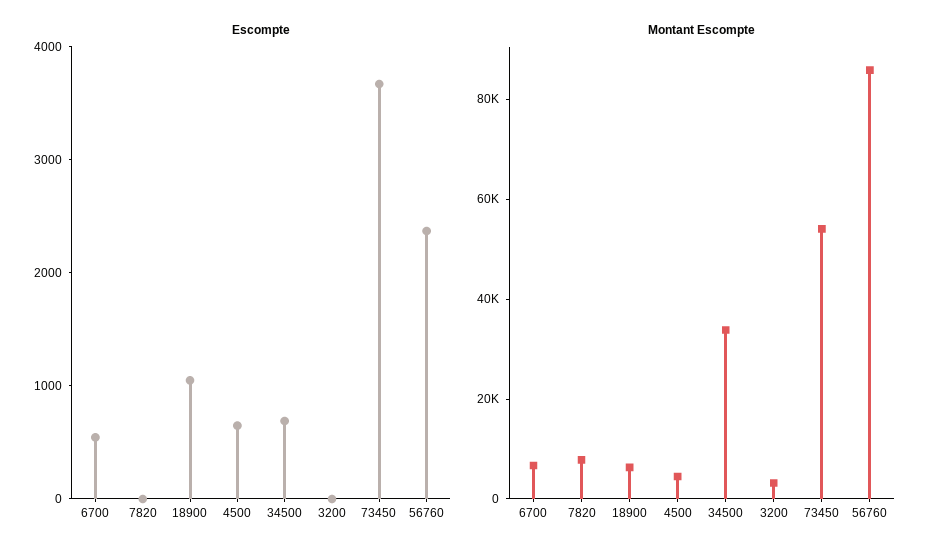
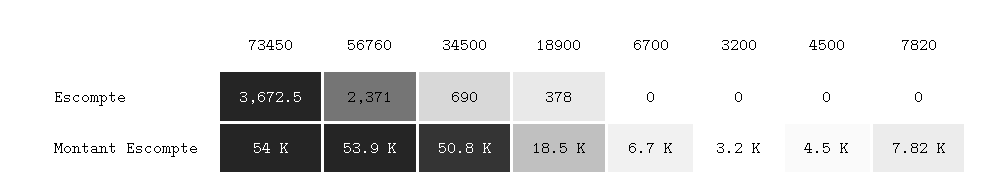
Escompte, 6700: 600 -> 0
Escompte, 18900: 1000 -> 378
Escompte, 4500: 600 -> 0
Montant Escompte, 18900: 5000 -> 18500
Montant Escompte, 34500: 35000 -> 50800
Montant Escompte, 56760: 85000 -> 53900

